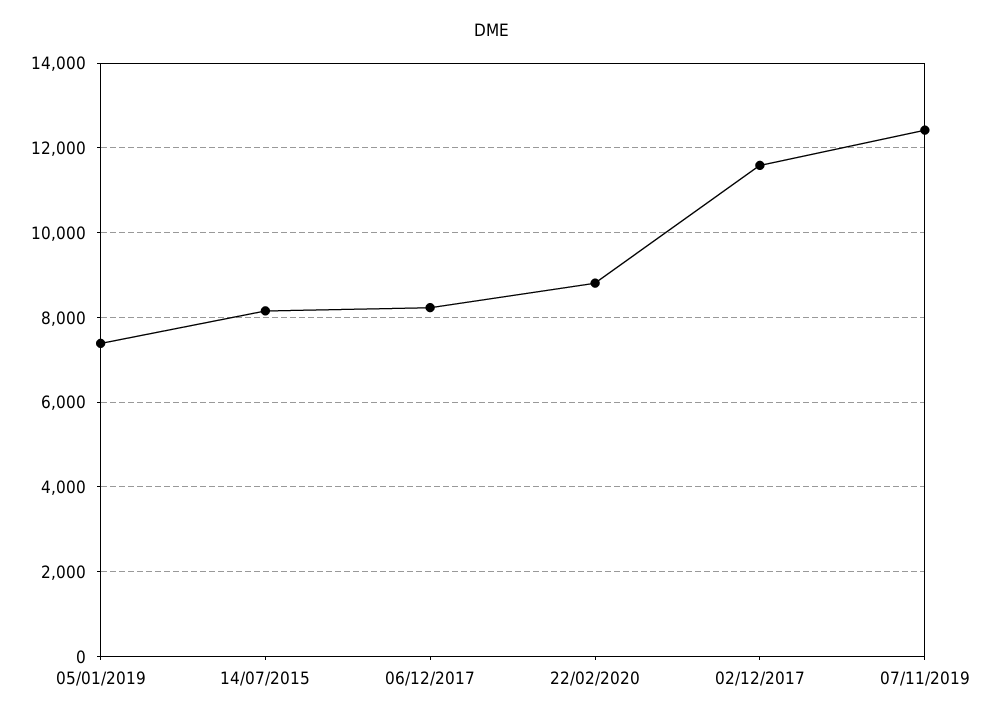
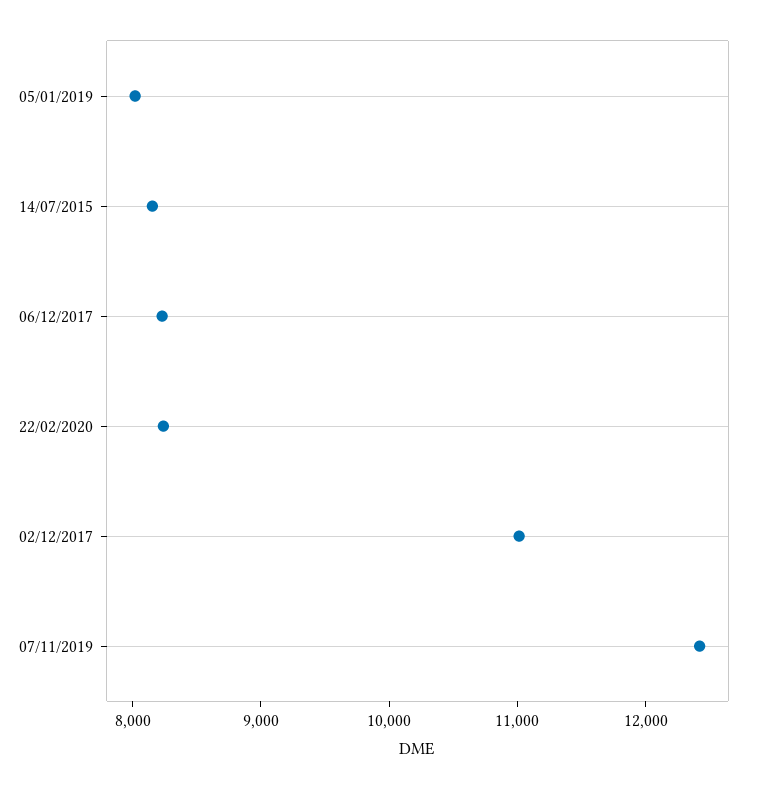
05/01/2019: 7400 -> 8000
22/02/2020: 8800 -> 8200
02/12/2017: 11600 -> 11000

